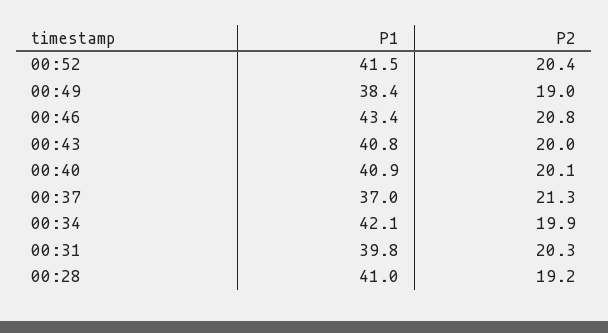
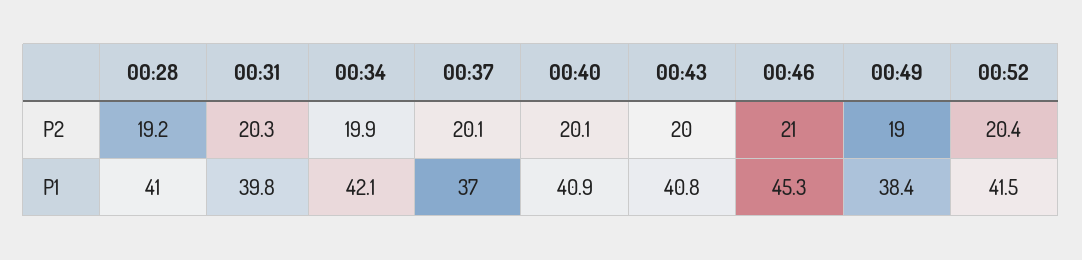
P1, 00:46: 43.4 -> 45.3
P2, 00:46: 20.8 -> 21
P2, 00:37: 21.3 -> 20.1

